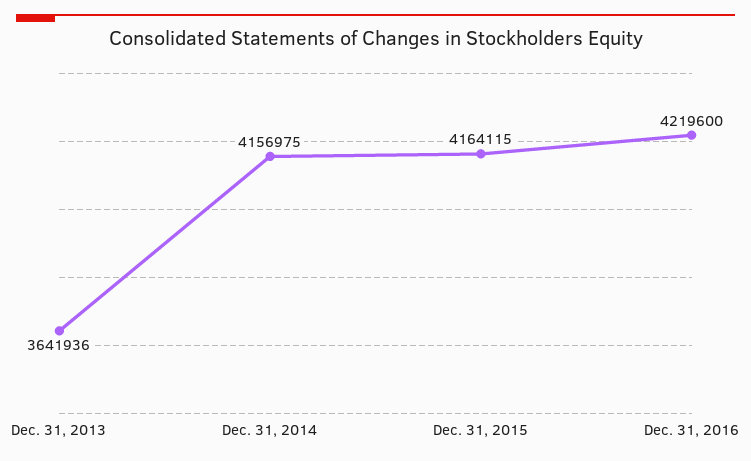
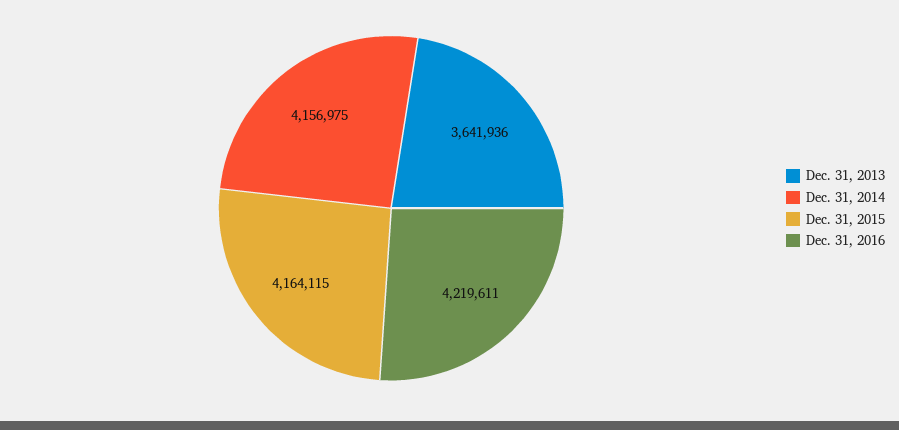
Dec. 31, 2016: 4219600 -> 4219611

